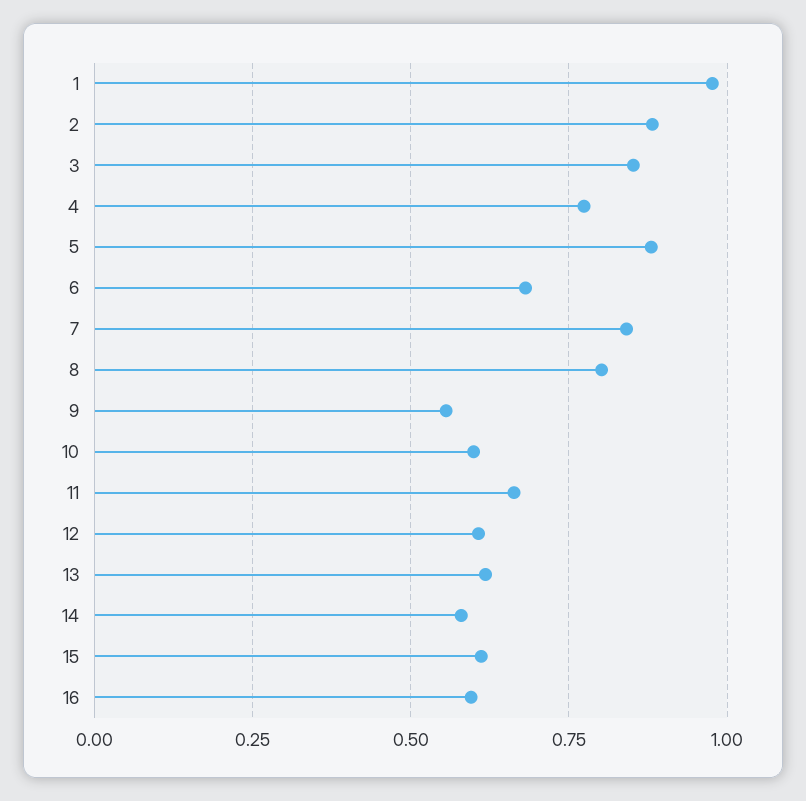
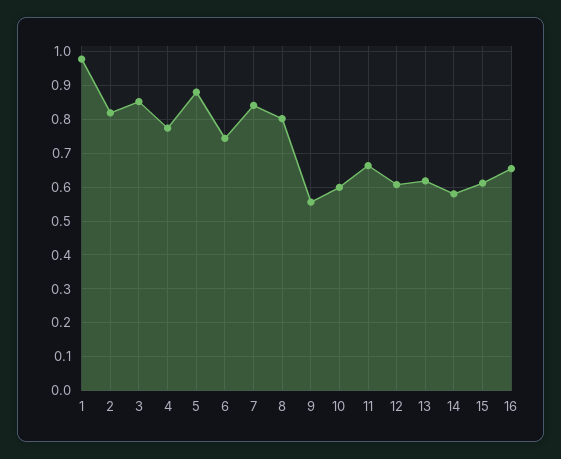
2: 0.875 -> 0.82
6: 0.675 -> 0.74
16: 0.6 -> 0.66

